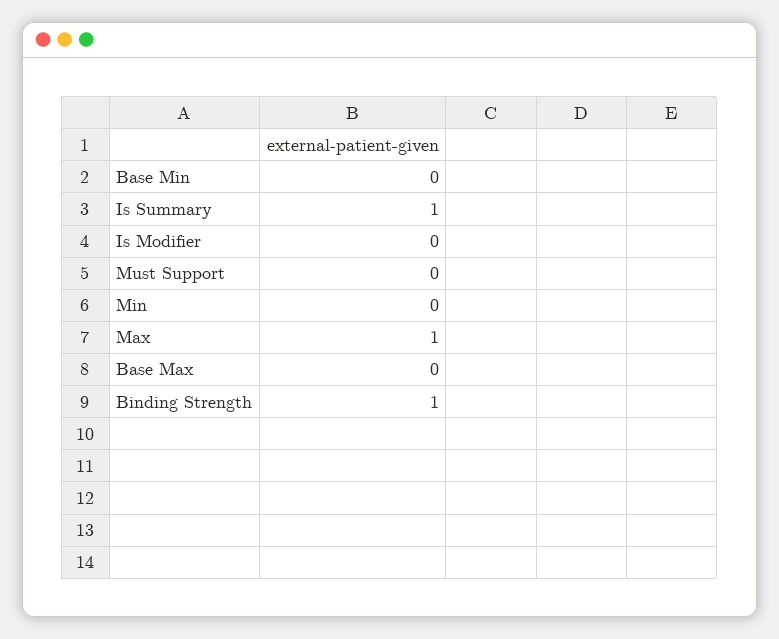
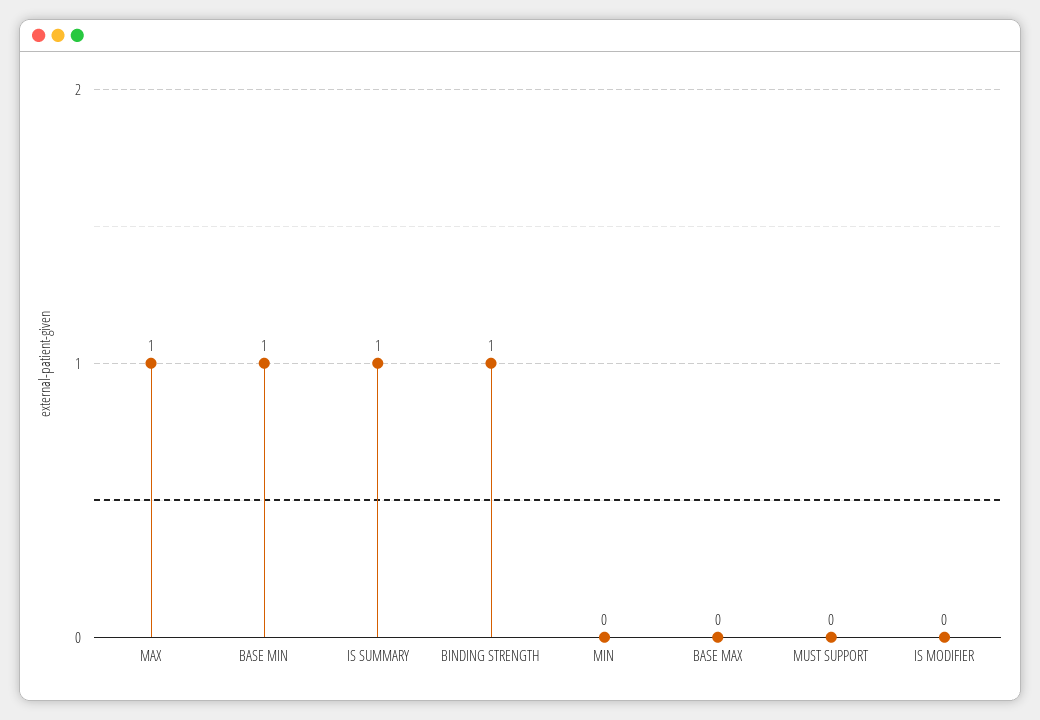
Base Min: 0 -> 1

